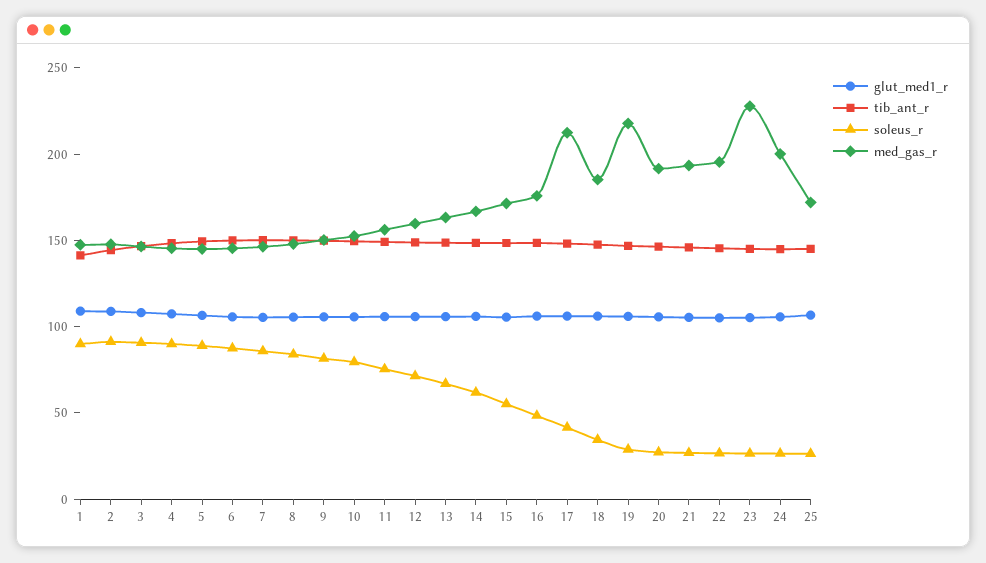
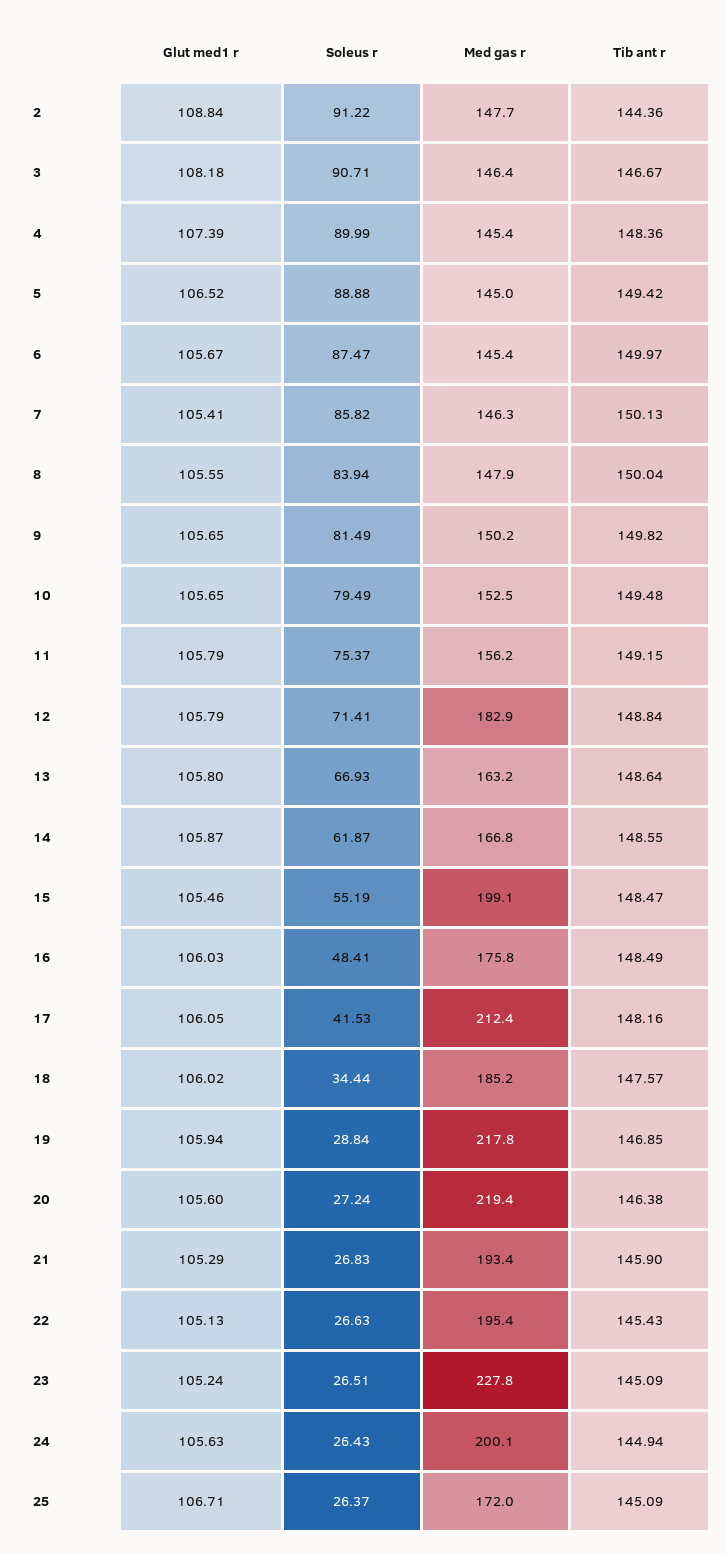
glut_med1_r, 1: 110 -> none
tib_ant_r, 1: 140 -> none
soleus_r, 1: 90 -> none
med_gas_r, 1: 150 -> none
med_gas_r, 12: 160 -> 182.9
med_gas_r, 15: 170 -> 199.1
med_gas_r, 20: 190 -> 219.4

